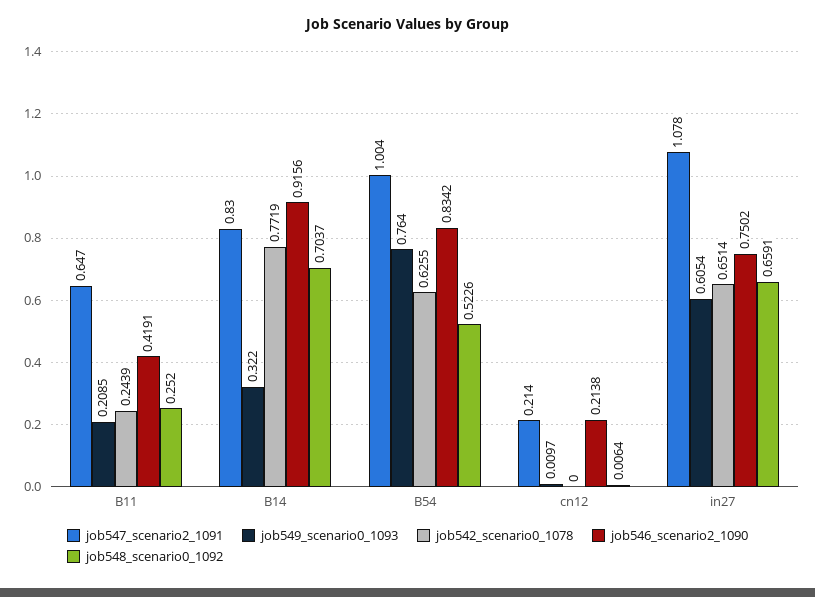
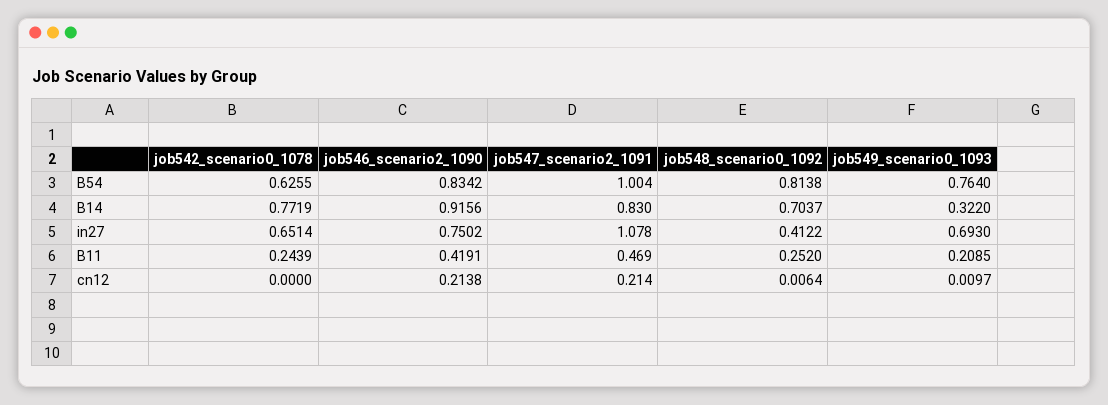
job547_scenario2_1091, B11: 0.647 -> 0.469
job548_scenario0_1092, B54: 0.5226 -> 0.8138
job549_scenario0_1093, in27: 0.6054 -> 0.693
job548_scenario0_1092, in27: 0.6591 -> 0.4122

